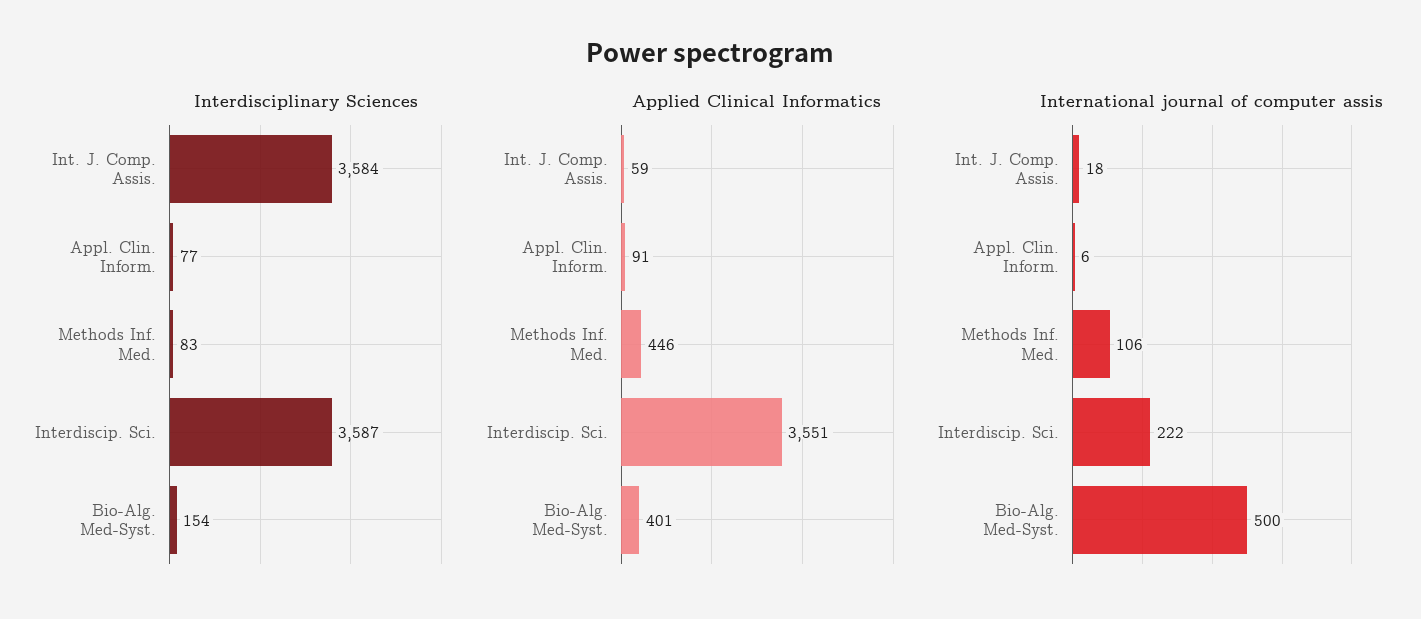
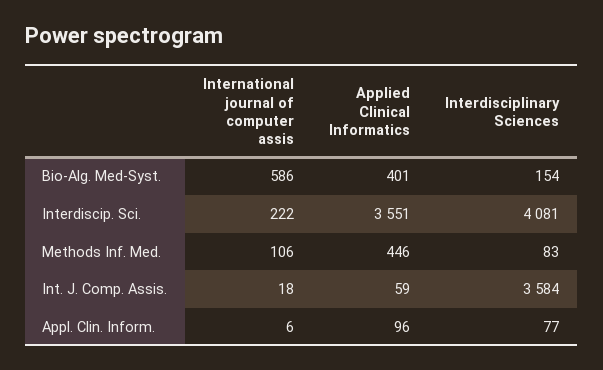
Interdisciplinary Sciences, Interdiscip. Sci.: 3587 -> 4081
Applied Clinical Informatics, Appl. Clin. Inform.: 91 -> 96
International journal of computer assis, Bio-Alg. Med-Syst.: 500 -> 586

